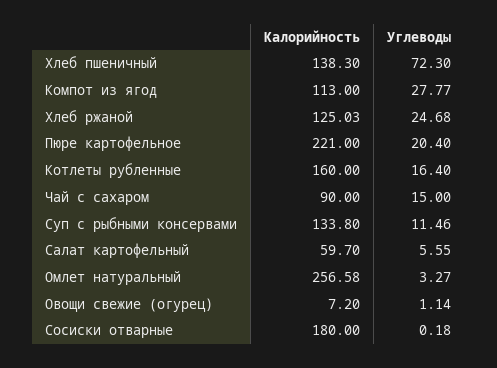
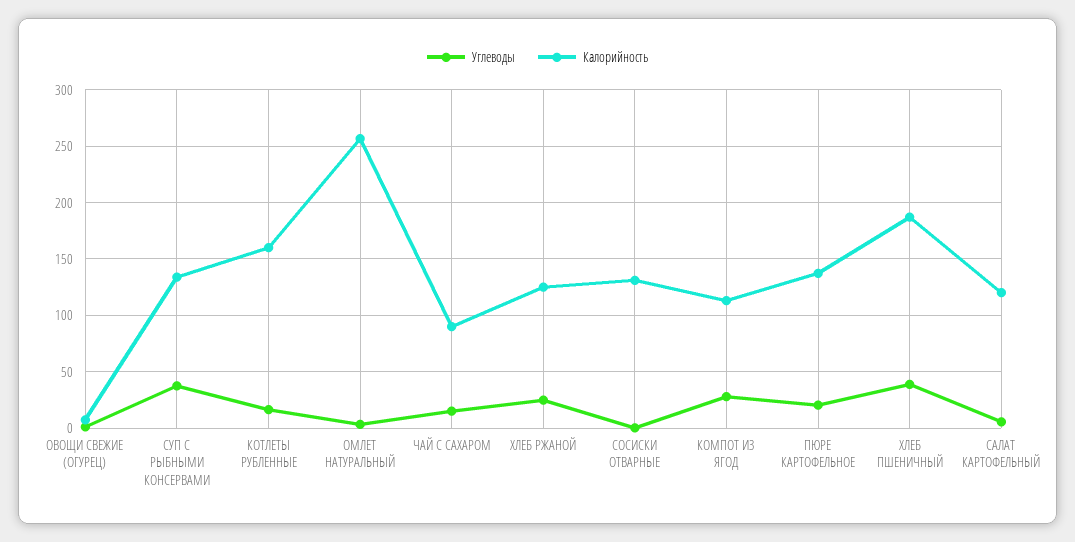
Калорийность, Хлеб пшеничный: 138.3 -> 190
Углеводы, Хлеб пшеничный: 72.3 -> 40
Калорийность, Пюре картофельное: 221 -> 140
Углеводы, Суп с рыбными консервами: 11.46 -> 40
Калорийность, Салат картофельный: 59.7 -> 120
Калорийность, Сосиски отварные: 180 -> 130

